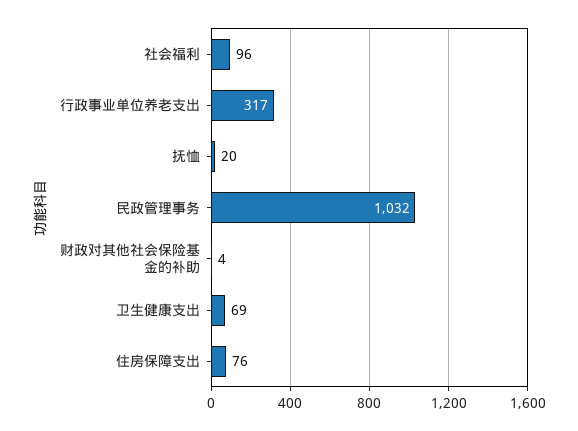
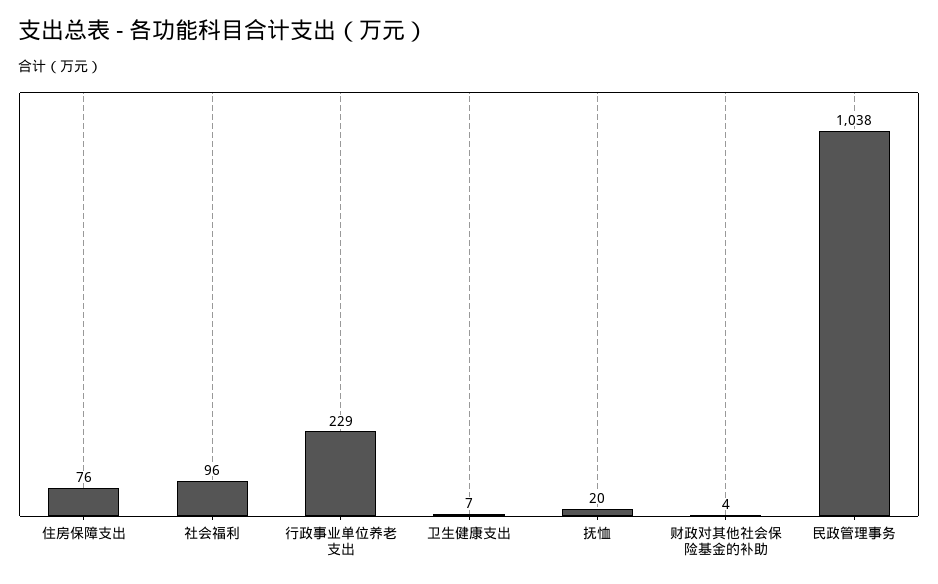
行政事业单位养老支出: 317 -> 229
民政管理事务: 1032 -> 1038
卫生健康支出: 69 -> 7

